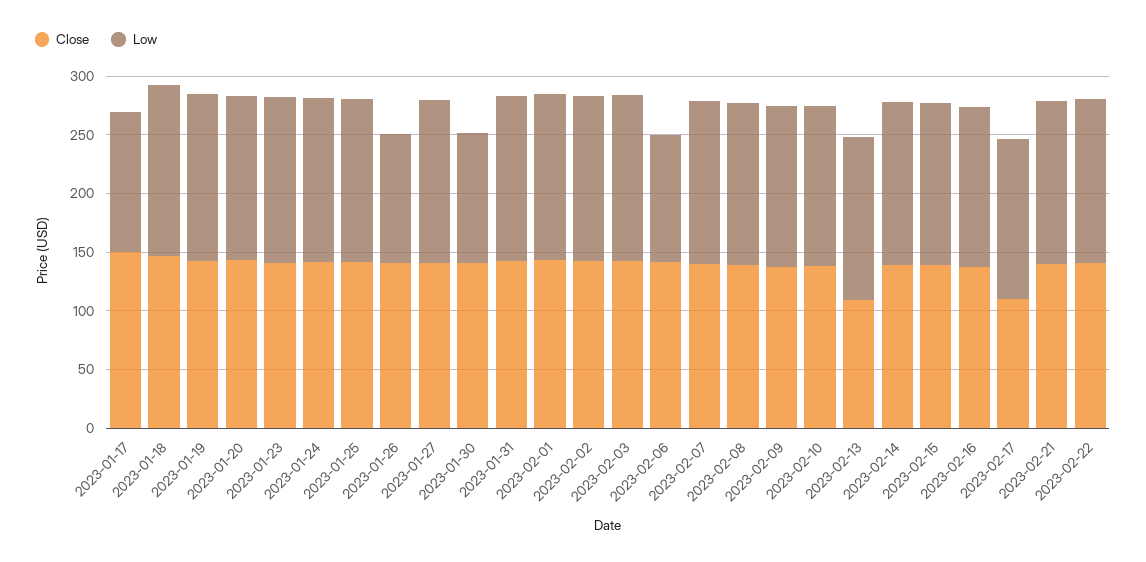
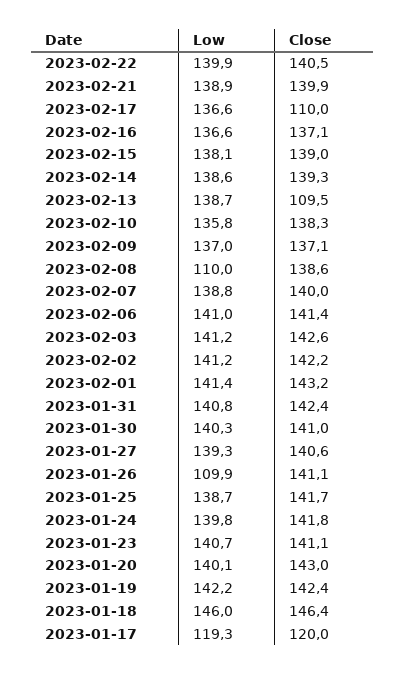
Close, 2023-01-17: 150 -> 120
Low, 2023-01-30: 110 -> 140.3
Low, 2023-02-06: 110 -> 141
Low, 2023-02-08: 140 -> 110

